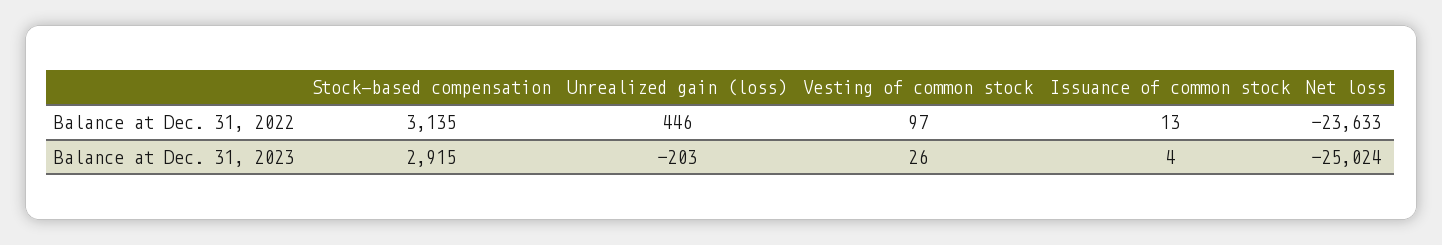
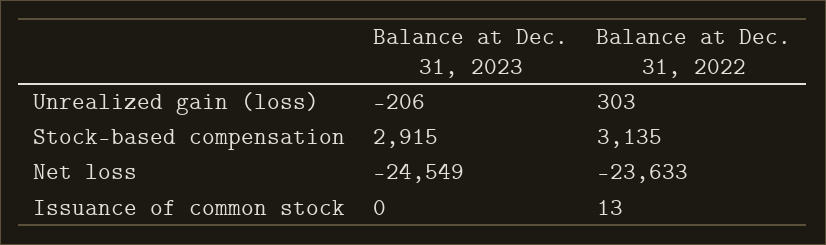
Unrealized gain (loss), Balance at Dec. 31, 2022: 446 -> 303
Vesting of common stock, Balance at Dec. 31, 2022: 97 -> none
Unrealized gain (loss), Balance at Dec. 31, 2023: -203 -> -206
Vesting of common stock, Balance at Dec. 31, 2023: 26 -> none
Issuance of common stock, Balance at Dec. 31, 2023: 4 -> 0
Net loss, Balance at Dec. 31, 2023: -25024 -> -24549

